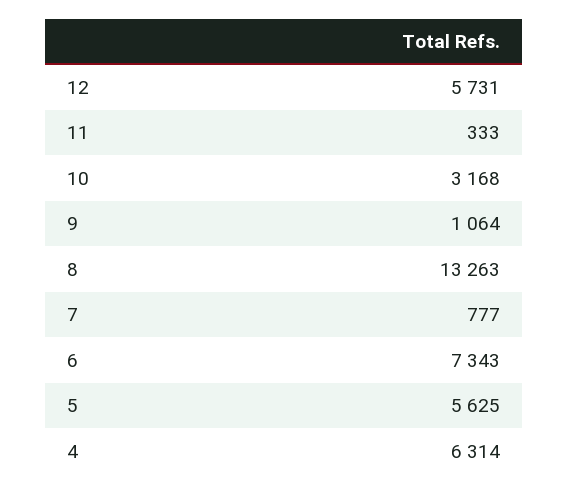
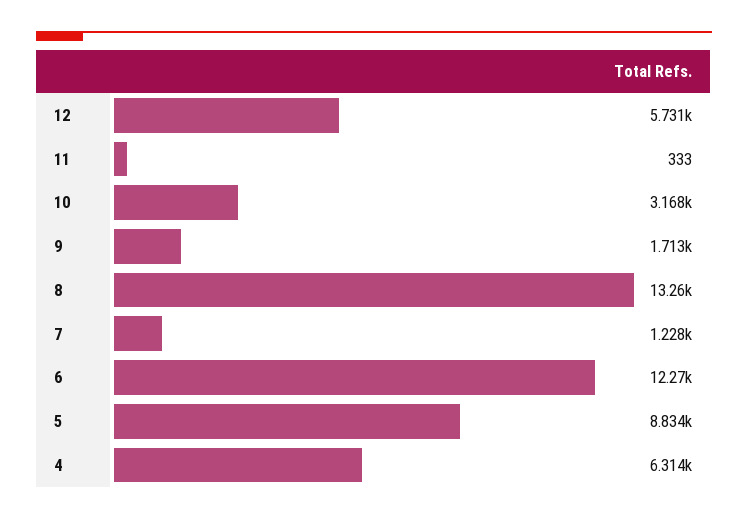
9: 1064 -> 1713
7: 777 -> 1228
6: 7343 -> 12270
5: 5625 -> 8834

